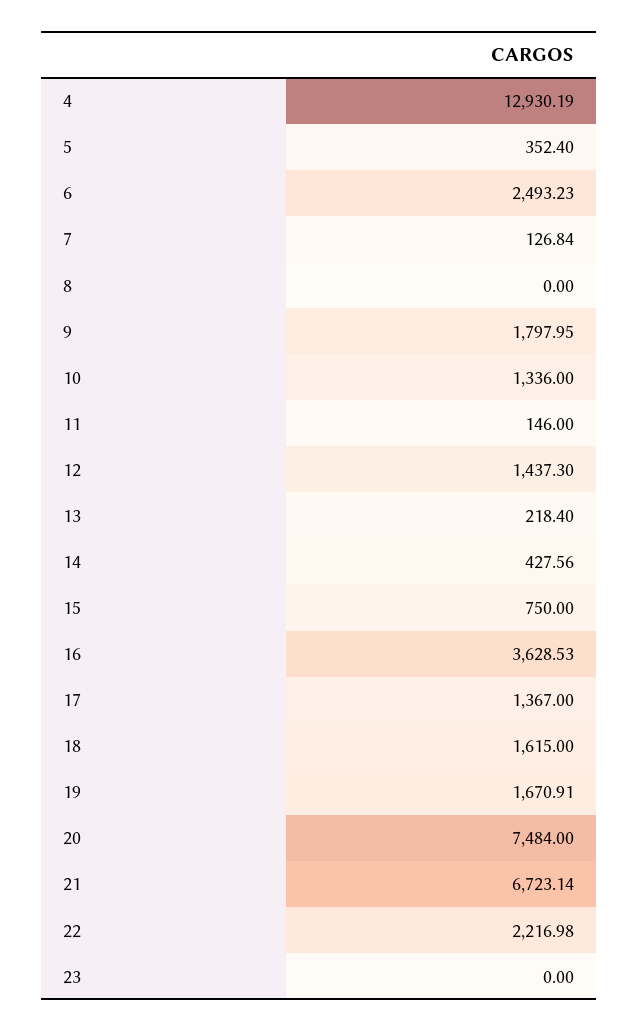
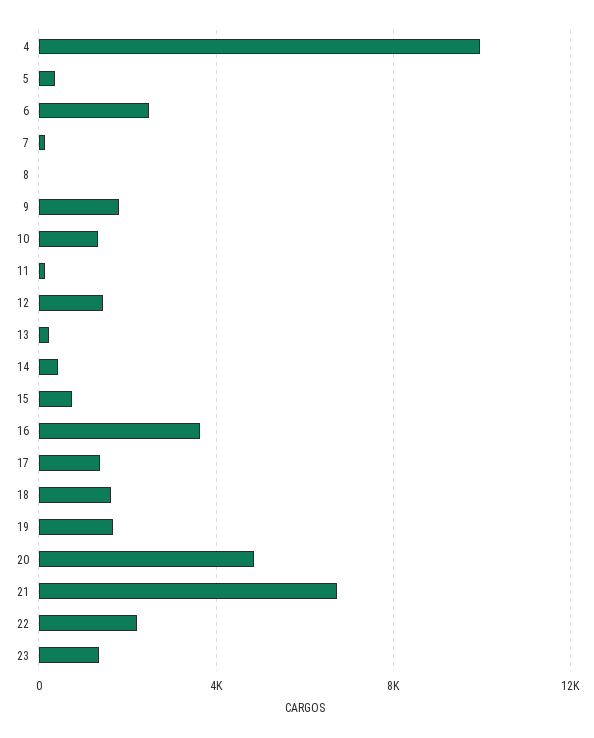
4: 12930.19 -> 10000
20: 7484 -> 5000
23: 0 -> 1500

